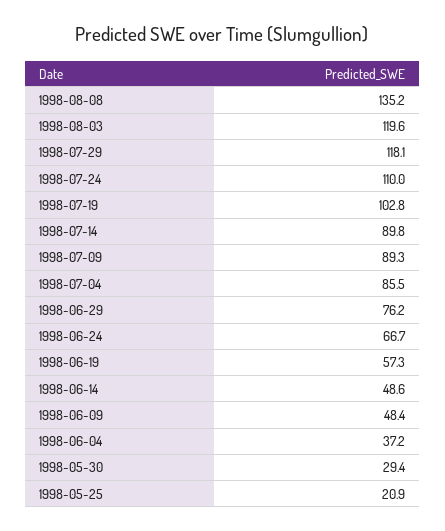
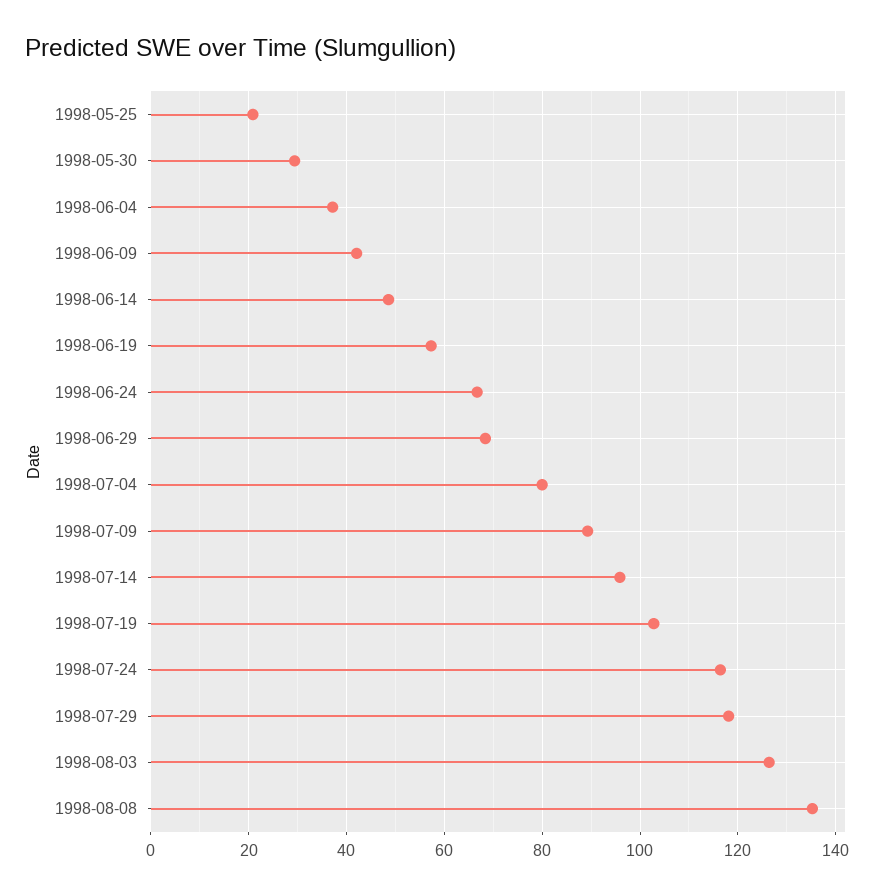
1998-08-03: 119.6 -> 126
1998-07-24: 110 -> 116
1998-07-14: 89.8 -> 96
1998-07-04: 85.5 -> 80
1998-06-29: 76.2 -> 68
1998-06-09: 48.4 -> 42

